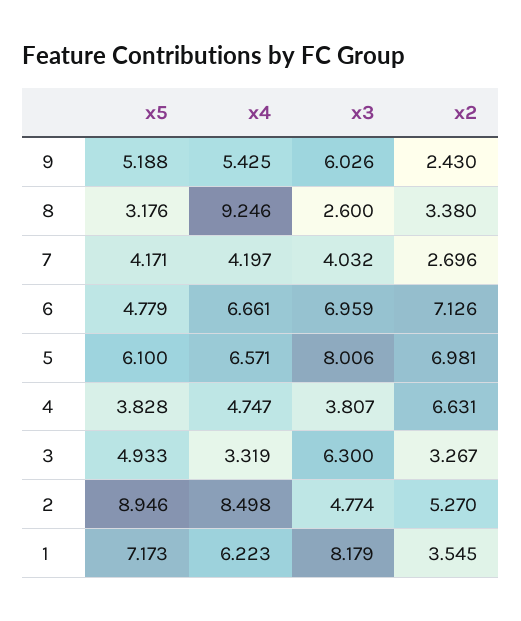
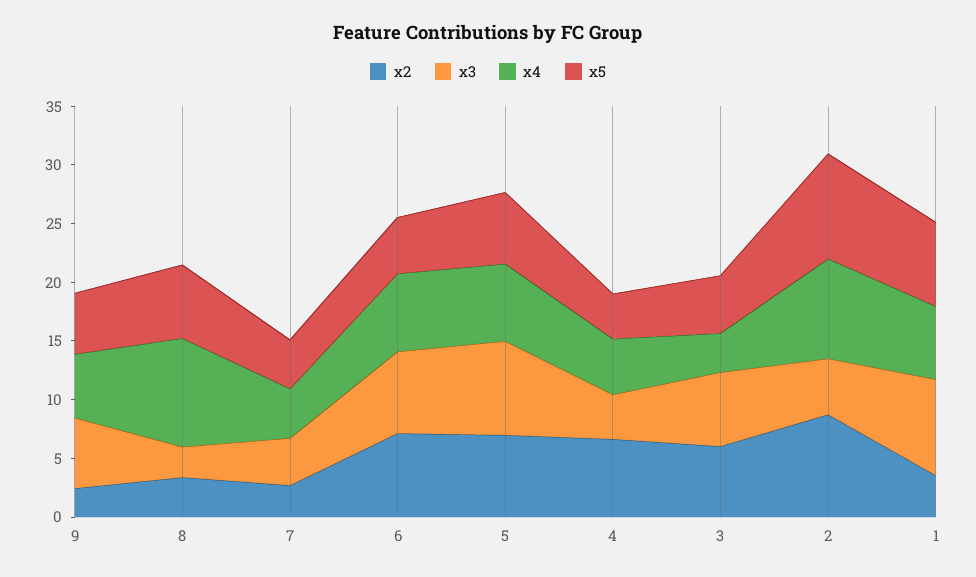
x5, 8: 3.176 -> 6
x2, 3: 3.267 -> 6
x2, 2: 5.27 -> 9

